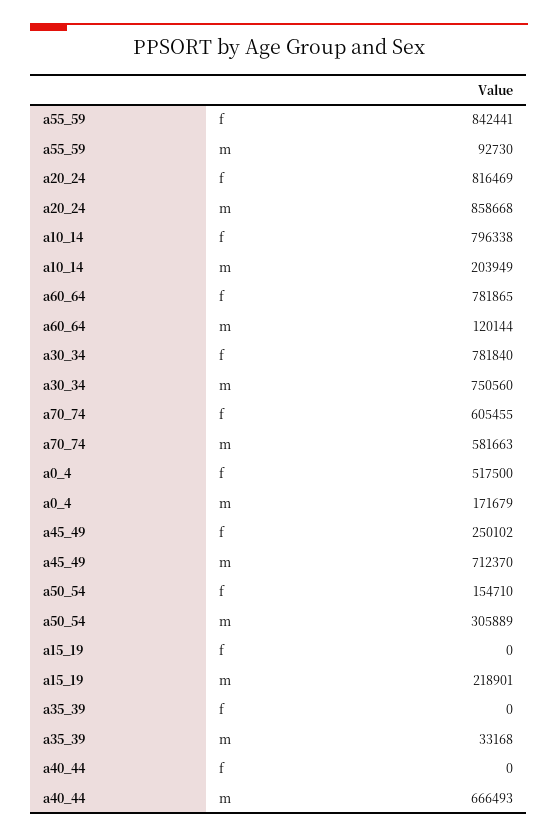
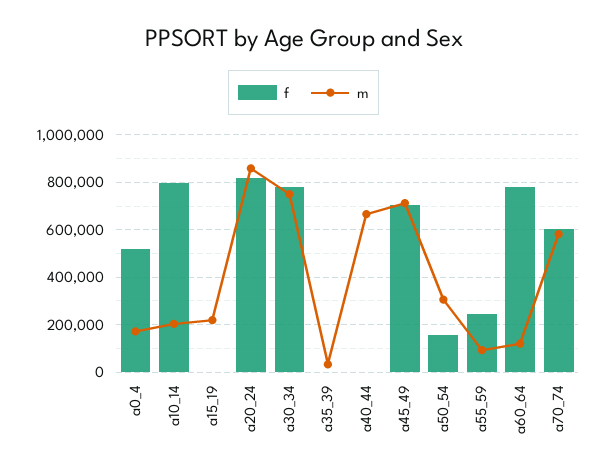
f, a55_59: 842441 -> 250000
f, a45_49: 250102 -> 700000

